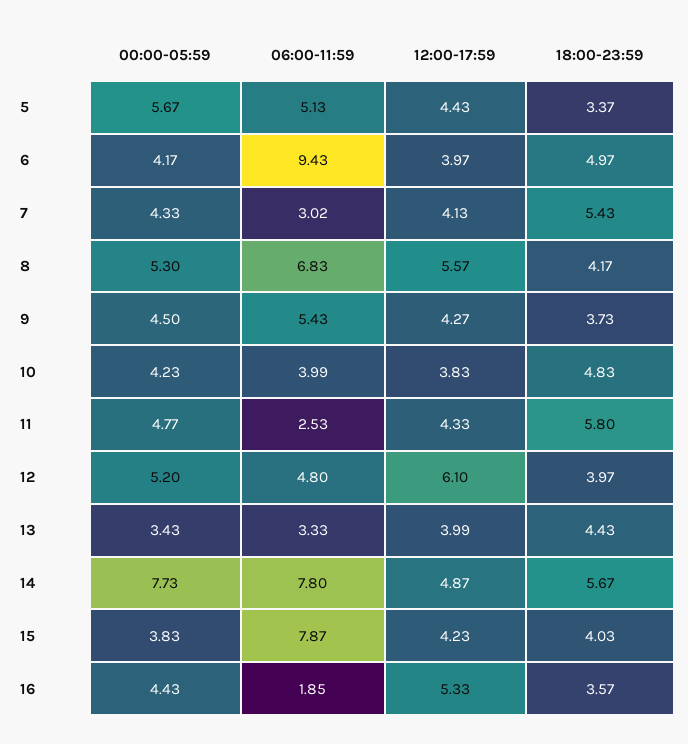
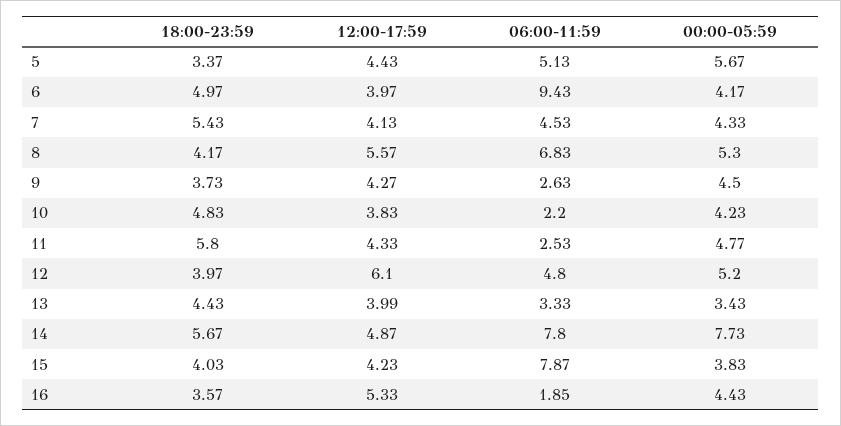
06:00-11:59, 7: 3.02 -> 4.53
06:00-11:59, 9: 5.43 -> 2.63
06:00-11:59, 10: 3.99 -> 2.2

